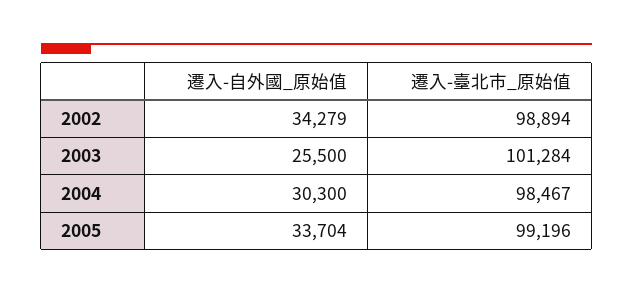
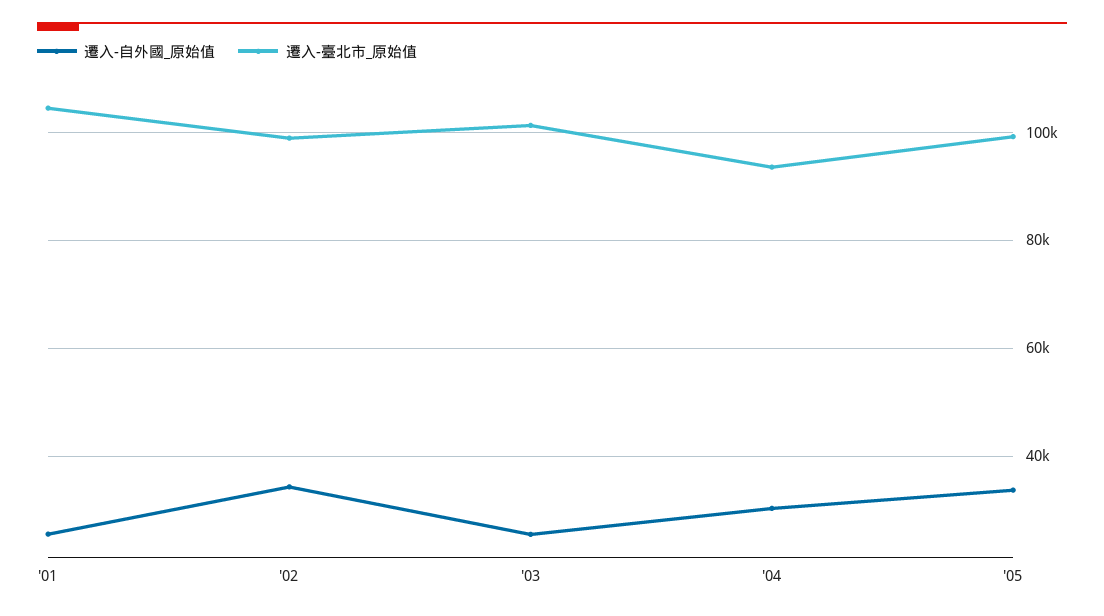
遷入-臺北市_原始值, 2004: 98467 -> 94000
遷入-自外國_原始值, '01: none -> 26000
遷入-臺北市_原始值, '01: none -> 104000

